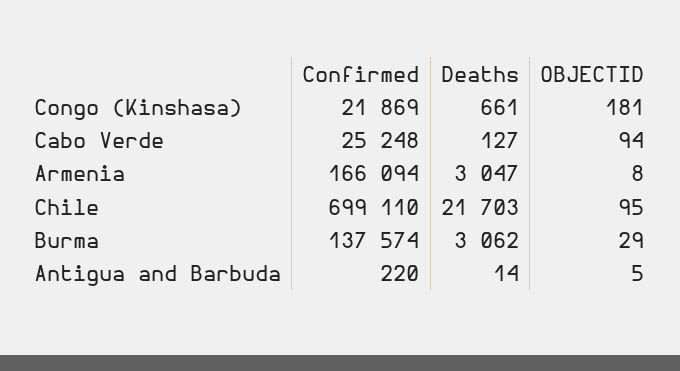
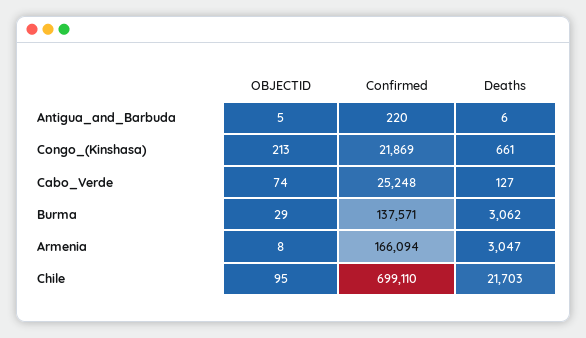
OBJECTID, Congo (Kinshasa): 181 -> 213
OBJECTID, Cabo Verde: 94 -> 74
Confirmed, Burma: 137574 -> 137571
Deaths, Antigua and Barbuda: 14 -> 6

